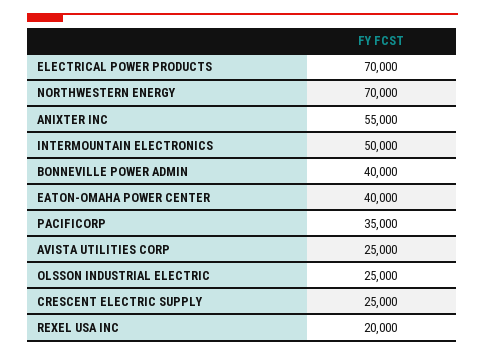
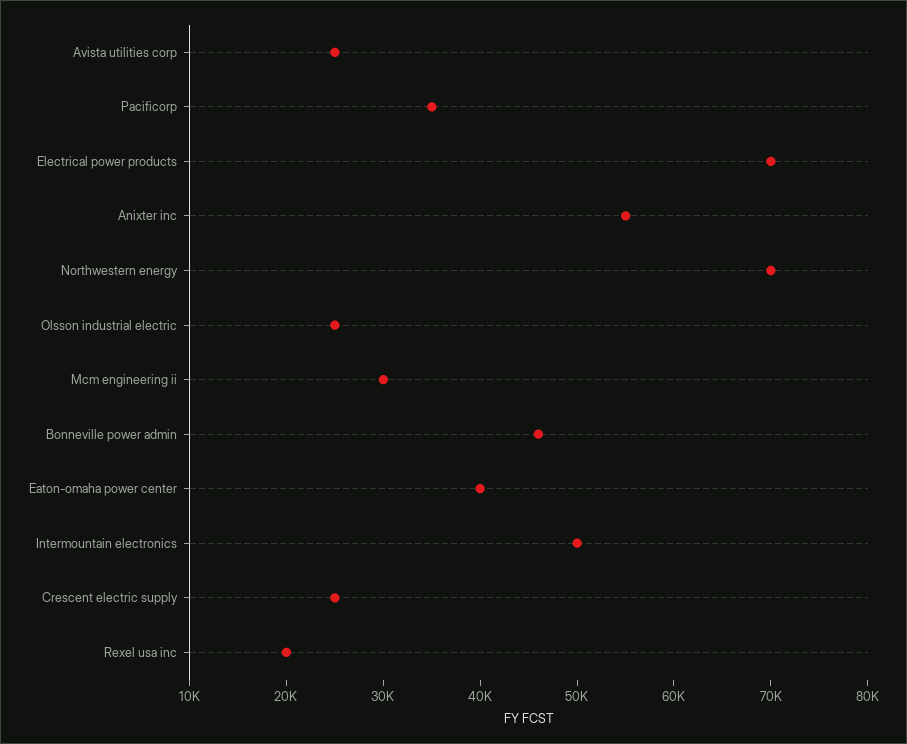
BONNEVILLE POWER ADMIN: 40000 -> 46000
Mcm engineering ii: none -> 30000

